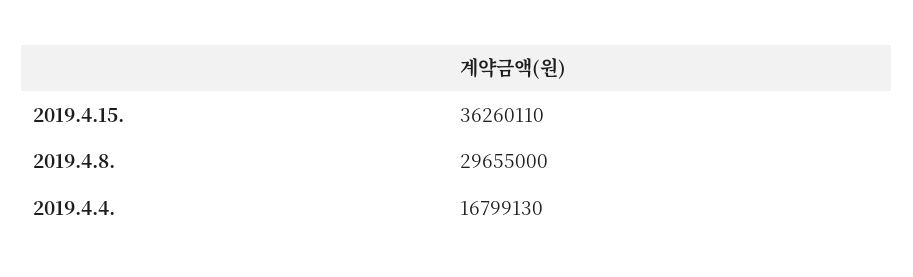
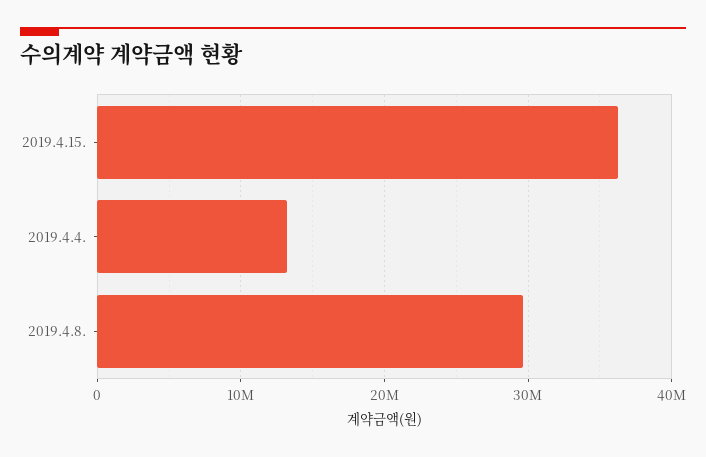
2019.4.4.: 16799130 -> 13000000

